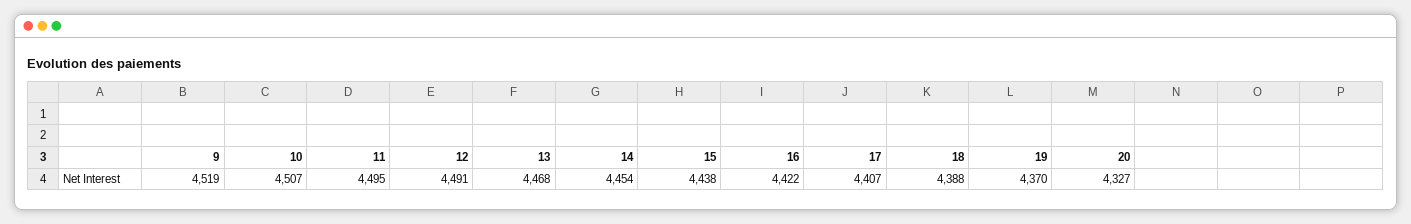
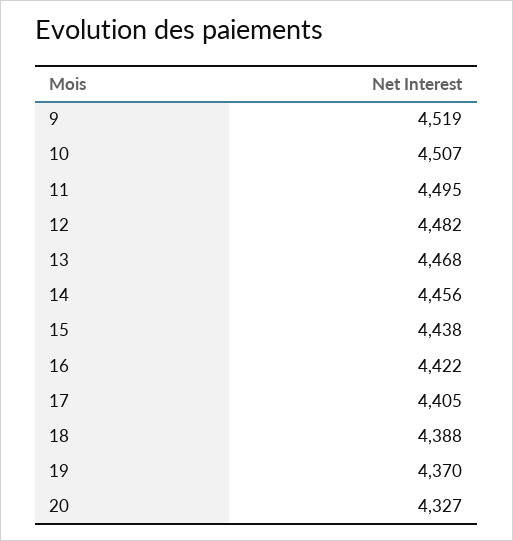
12: 4491 -> 4482
14: 4454 -> 4456
17: 4407 -> 4405

